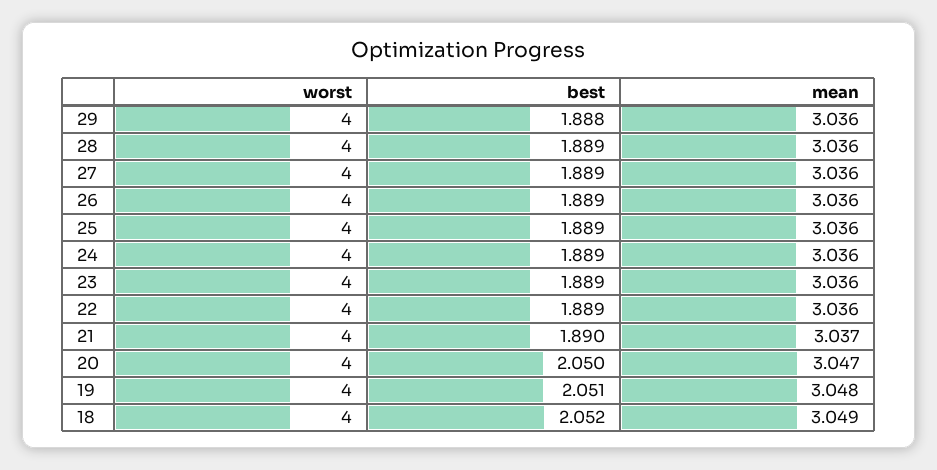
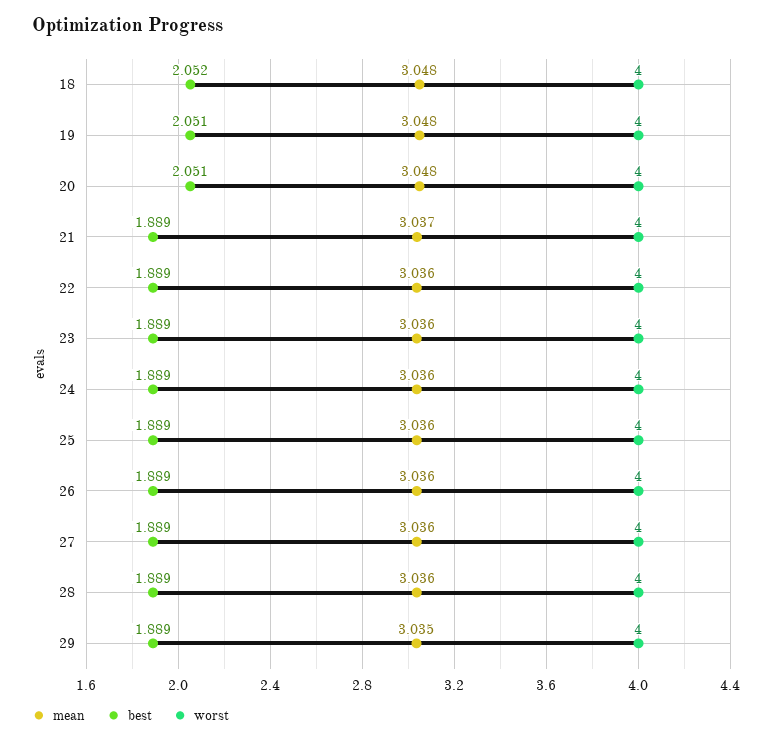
best, 29: 1.888 -> 1.889
mean, 29: 3.036 -> 3.035
best, 21: 1.89 -> 1.889
best, 20: 2.05 -> 2.051
mean, 20: 3.047 -> 3.048
mean, 18: 3.049 -> 3.048

